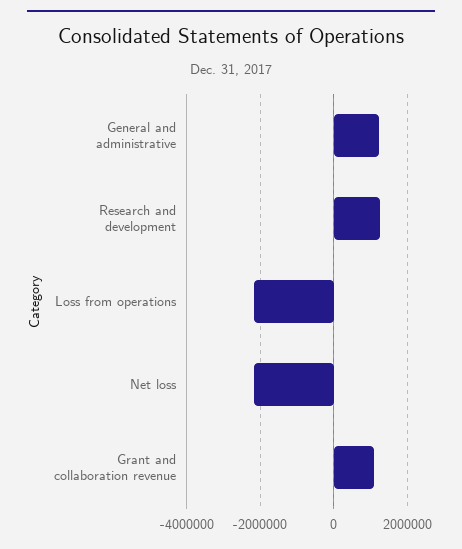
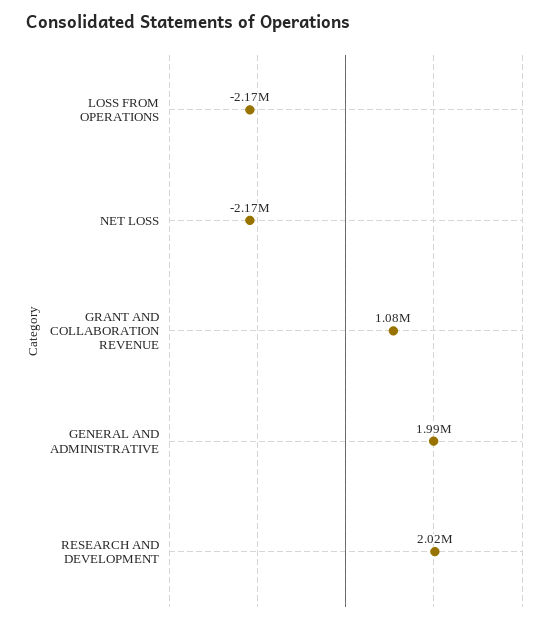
General and administrative: 1200000 -> 1990000
Research and development: 1200000 -> 2020000

